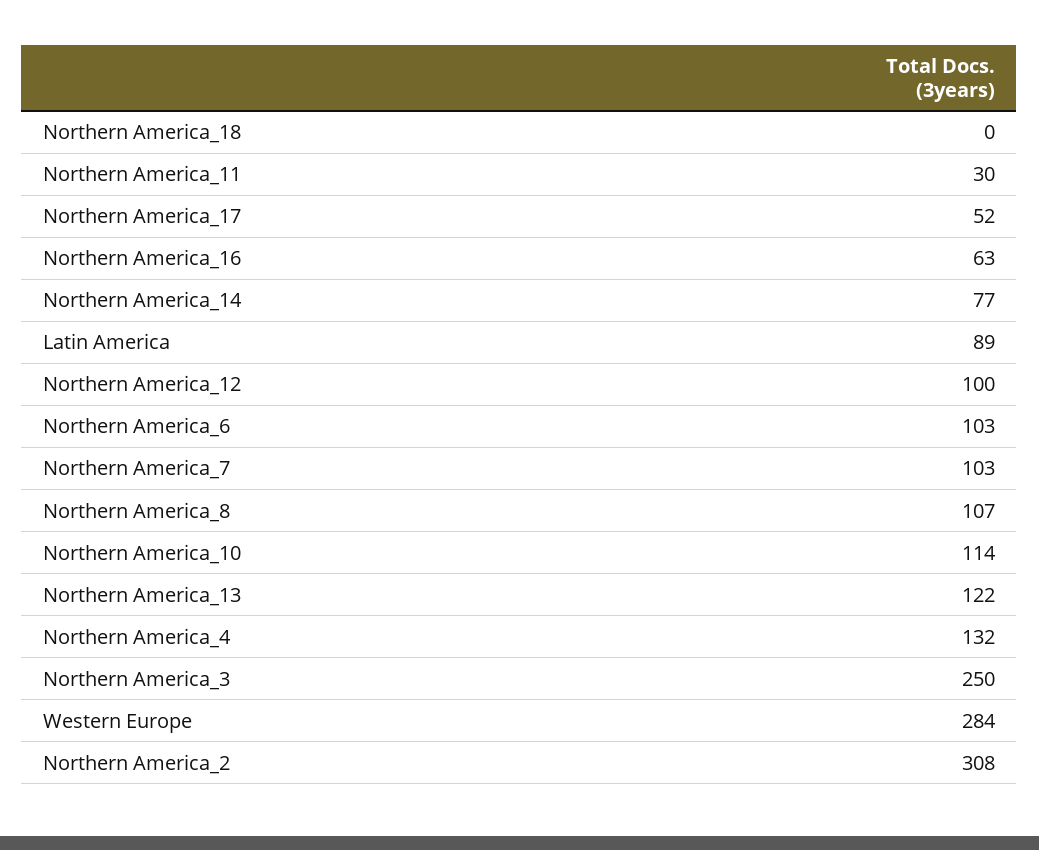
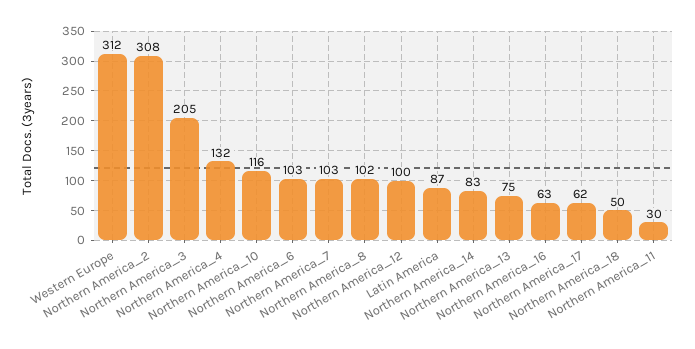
Northern America_18: 0 -> 50
Northern America_17: 52 -> 62
Northern America_14: 77 -> 83
Latin America: 89 -> 87
Northern America_8: 107 -> 102
Northern America_10: 114 -> 116
Northern America_13: 122 -> 75
Northern America_3: 250 -> 205
Western Europe: 284 -> 312

